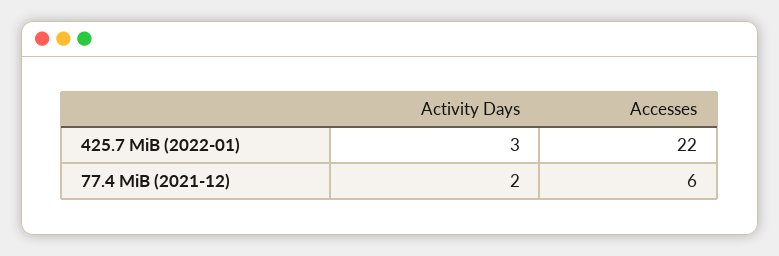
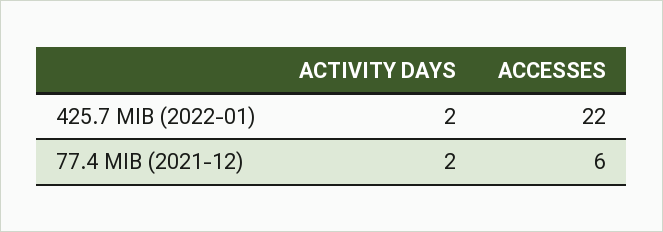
Activity Days, 425.7 MiB (2022-01): 3 -> 2

